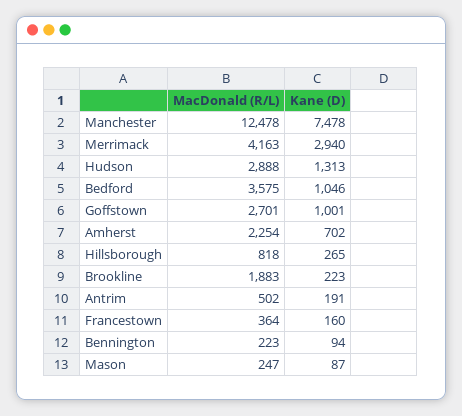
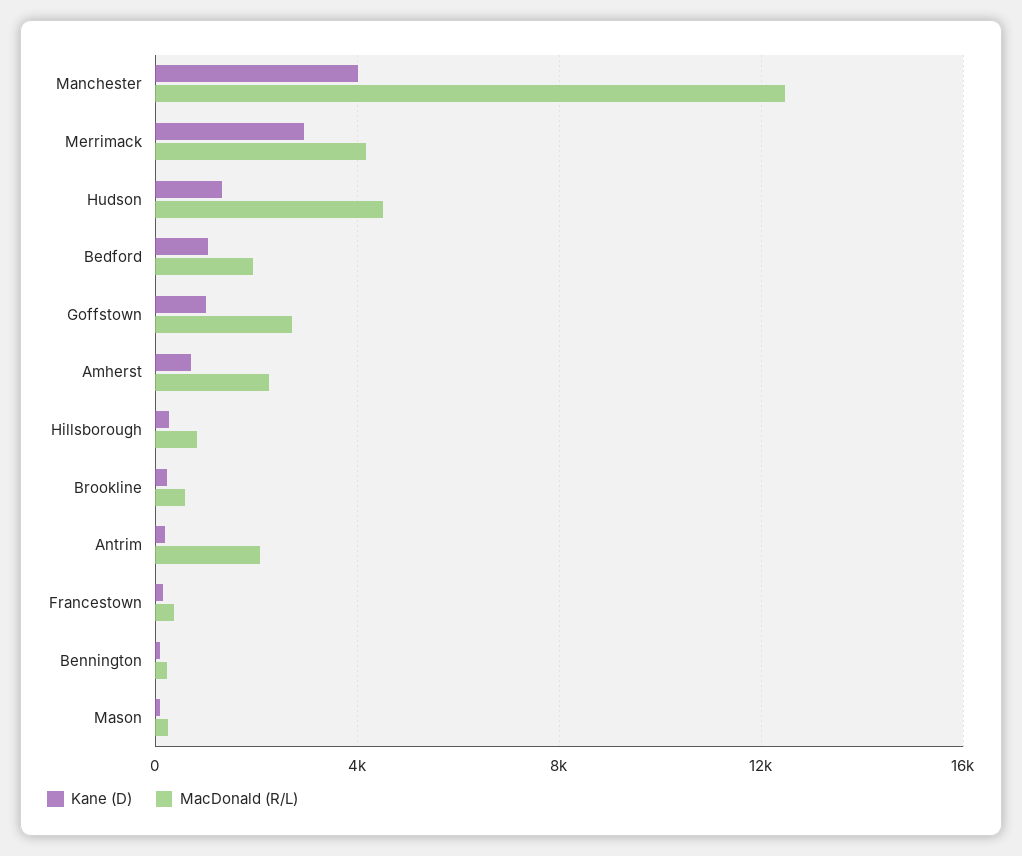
Kane (D), Manchester: 7478 -> 4000
MacDonald (R/L), Hudson: 2888 -> 4500
MacDonald (R/L), Bedford: 3575 -> 2000
MacDonald (R/L), Brookline: 1883 -> 500
MacDonald (R/L), Antrim: 502 -> 2000

